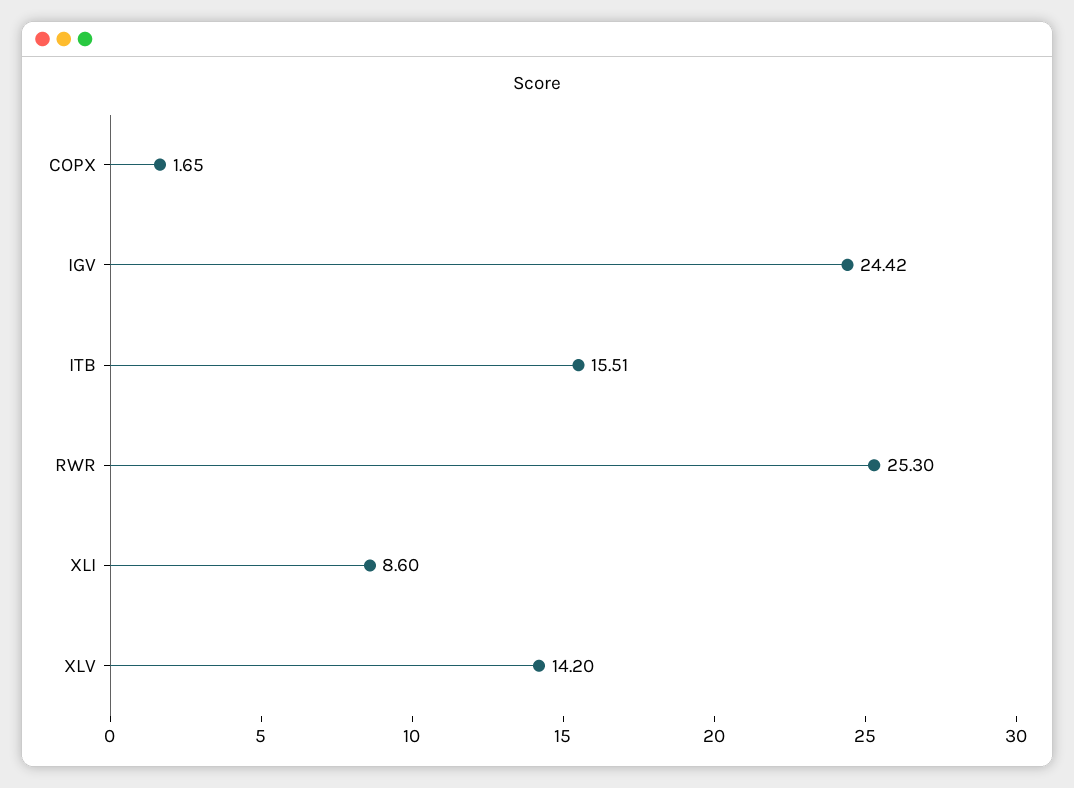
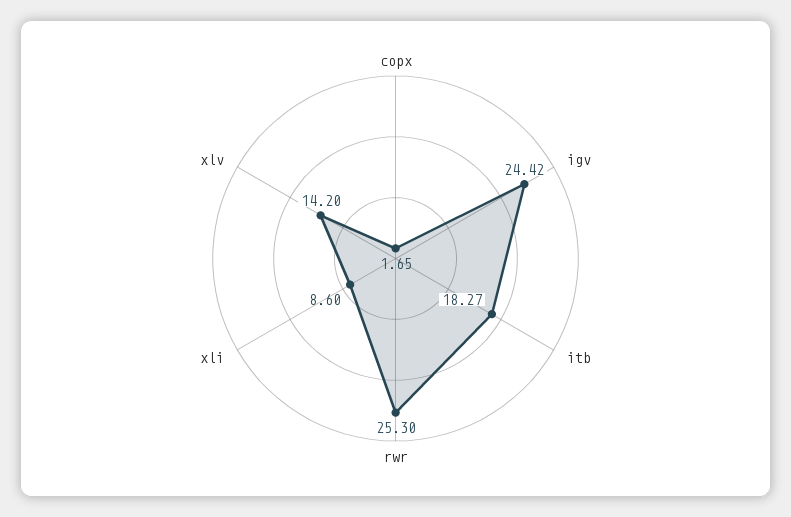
ITB: 15.51 -> 18.27

